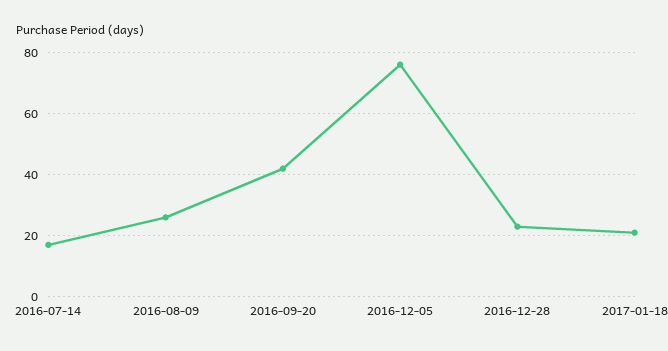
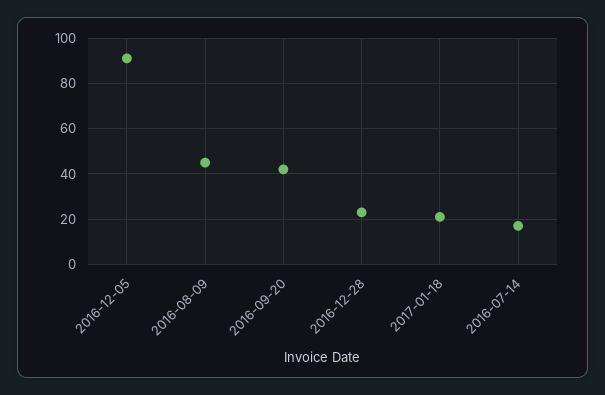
2016-08-09: 25 -> 45
2016-12-05: 75 -> 90

